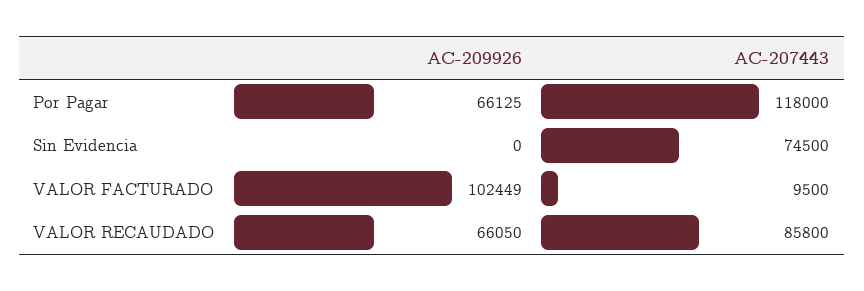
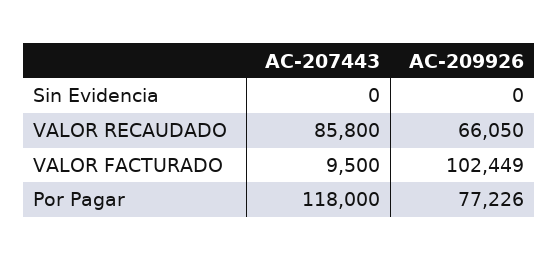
AC-209926, Por Pagar: 66125 -> 77226
AC-207443, Sin Evidencia: 74500 -> 0

